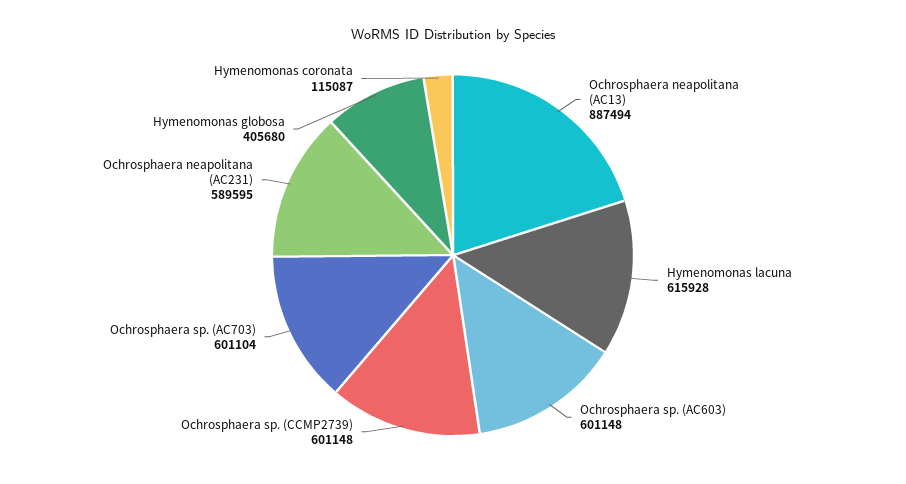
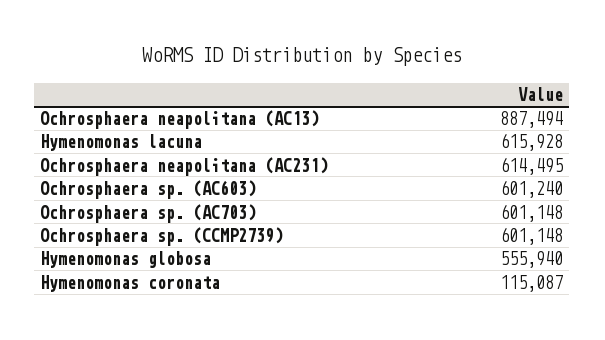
Ochrosphaera sp. (AC603): 601148 -> 601240
Ochrosphaera sp. (AC703): 601104 -> 601148
Ochrosphaera neapolitana (AC231): 589595 -> 614495
Hymenomonas globosa: 405680 -> 555940

